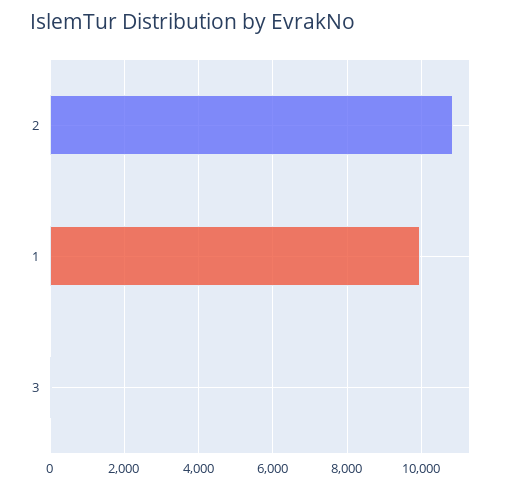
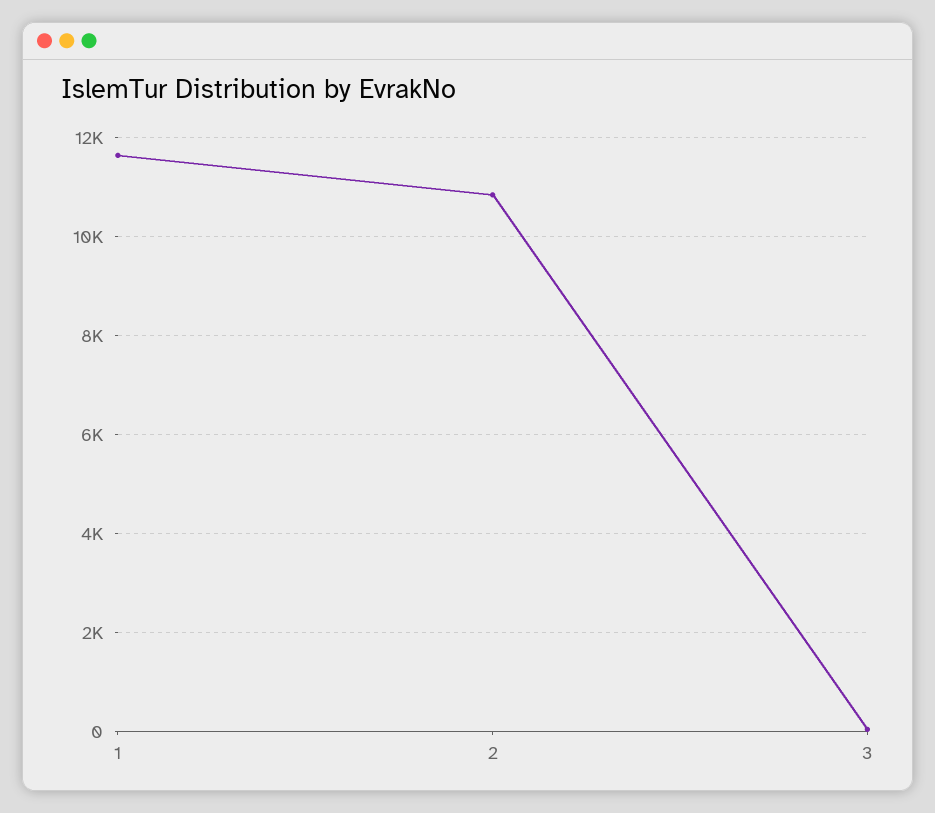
1: 10000 -> 11600

